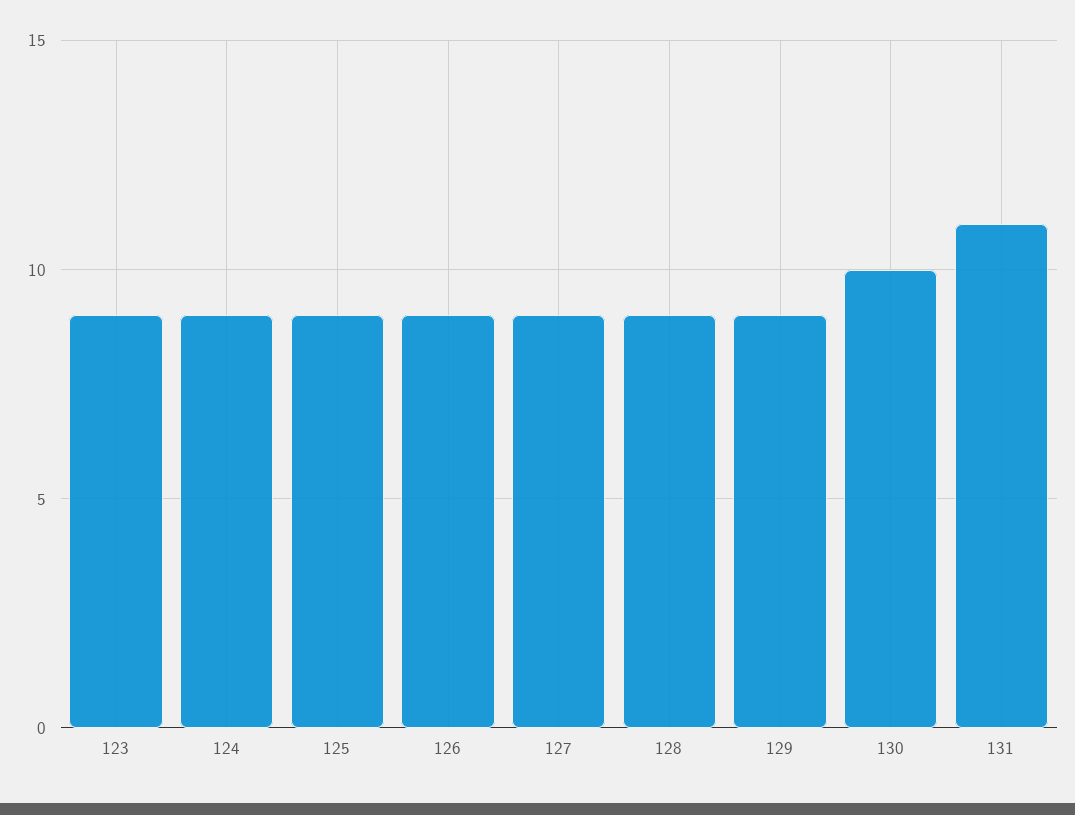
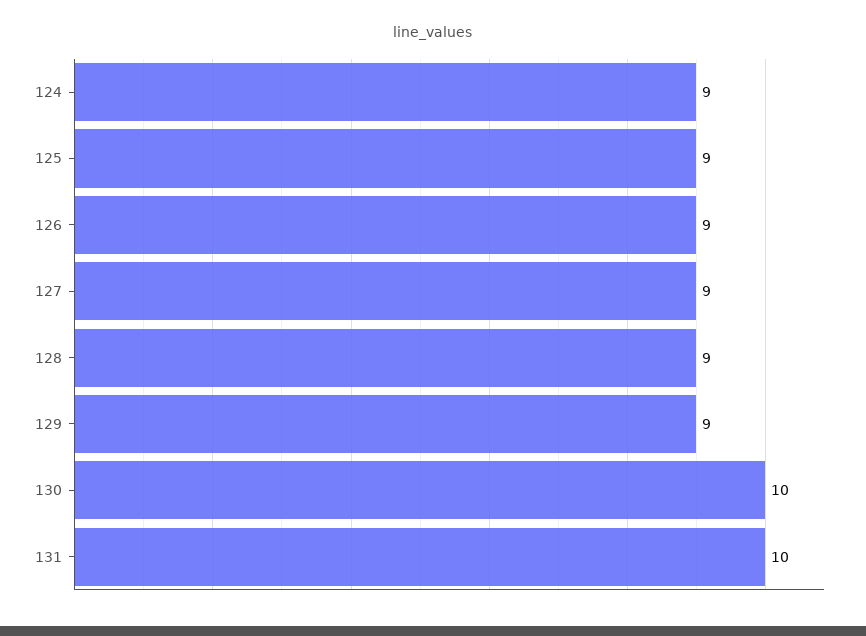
123: 9 -> none
131: 11 -> 10

